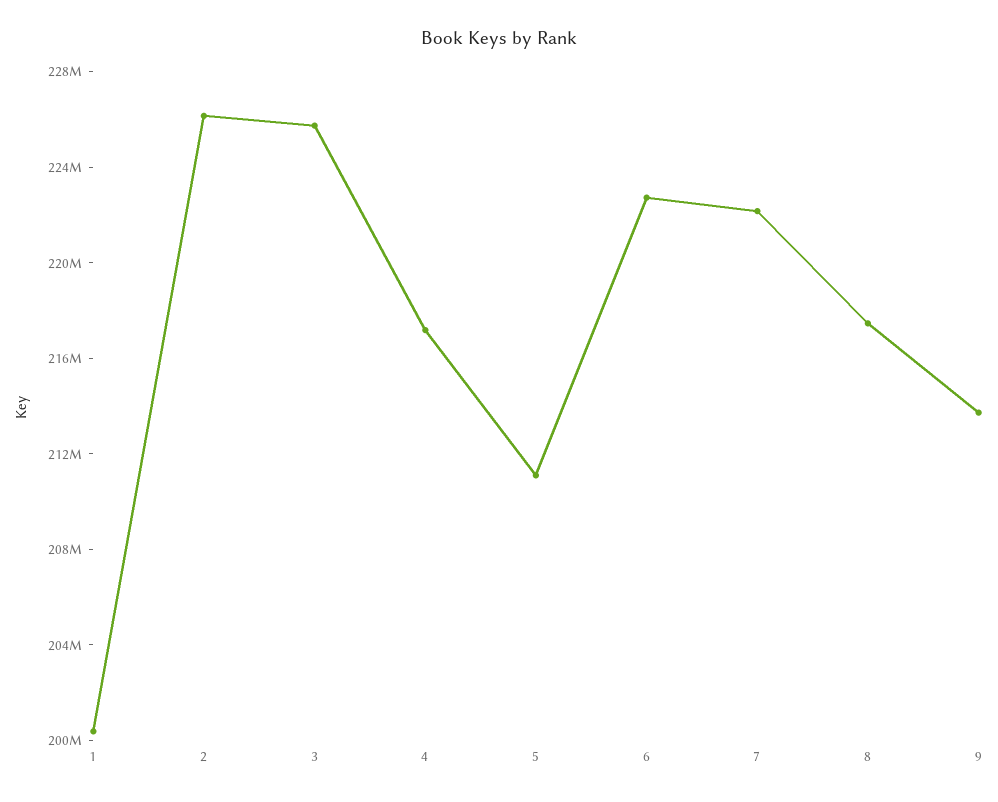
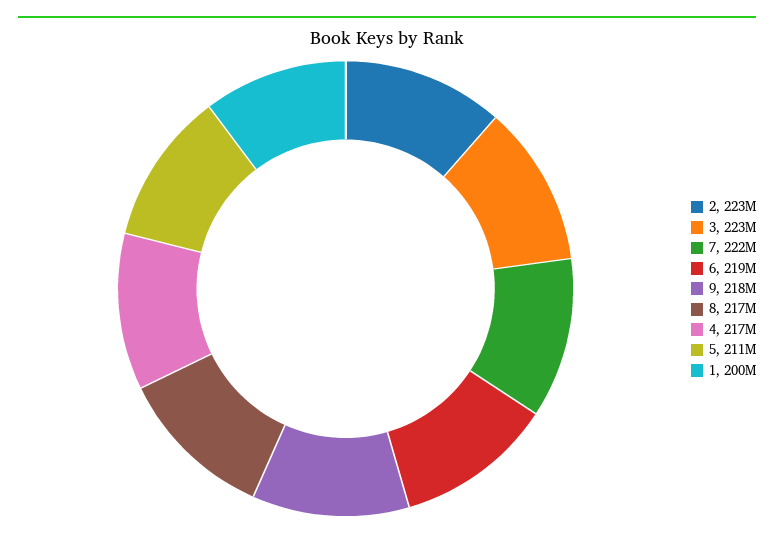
2: 226000000 -> 223000000
3: 226000000 -> 223000000
6: 223000000 -> 219000000
9: 214000000 -> 218000000

